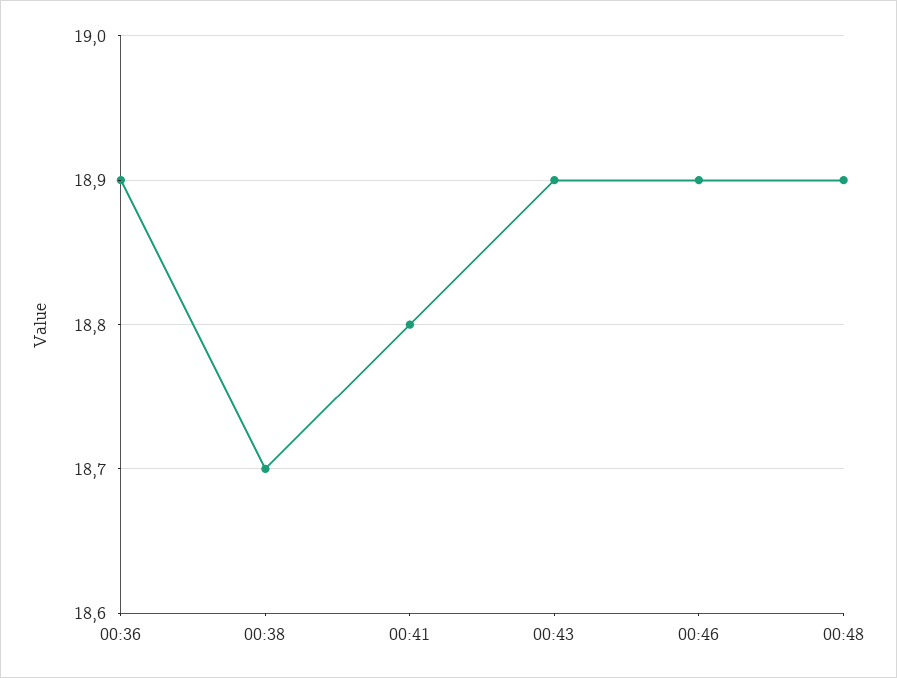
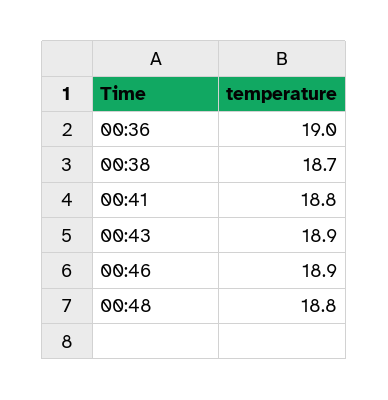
00:36: 18.9 -> 19
00:48: 18.9 -> 18.8

